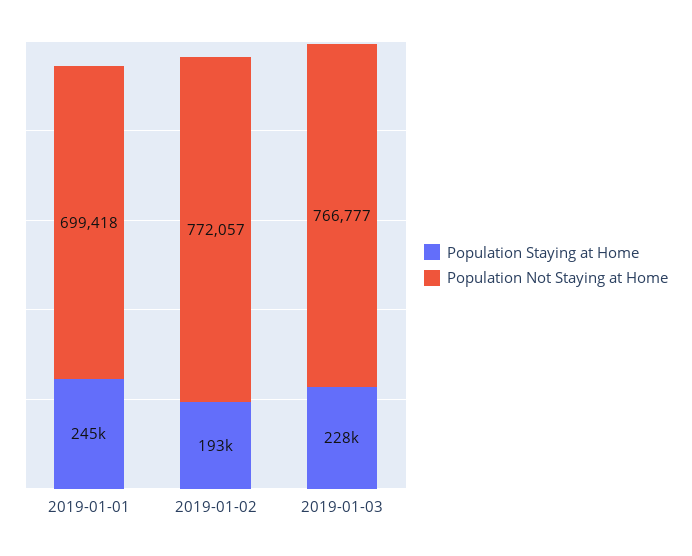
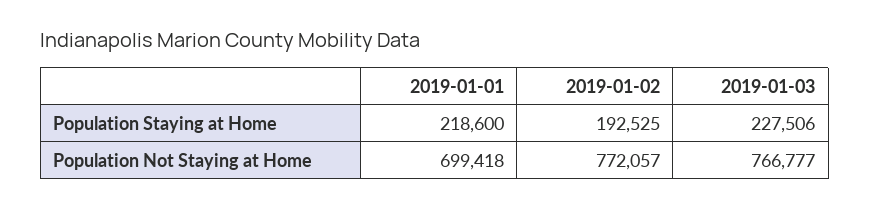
Population Staying at Home, 2019-01-01: 245000 -> 218600

